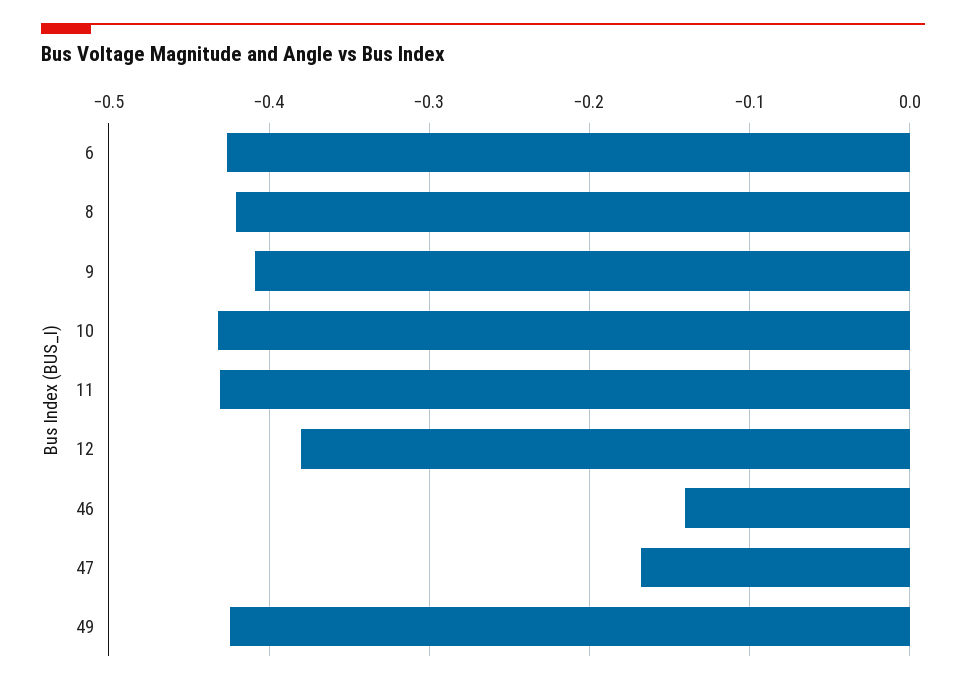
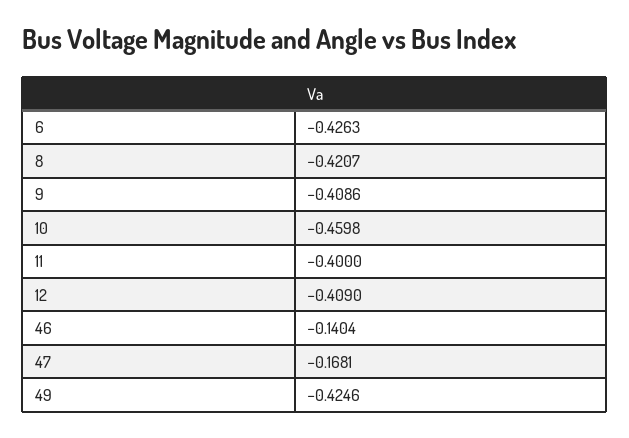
10: -0.43 -> -0.4598
11: -0.43 -> -0.4
12: -0.38 -> -0.409

